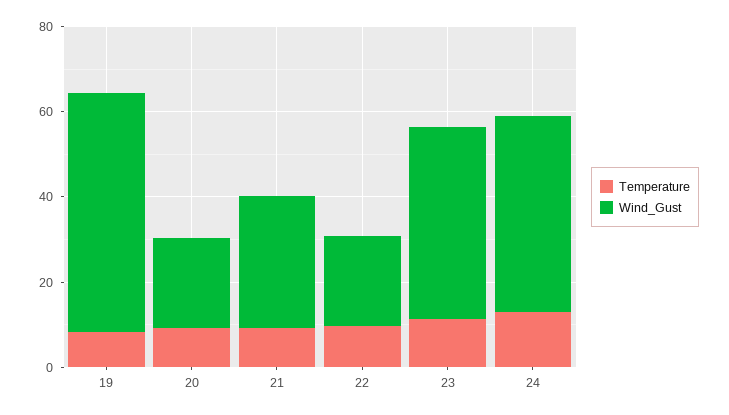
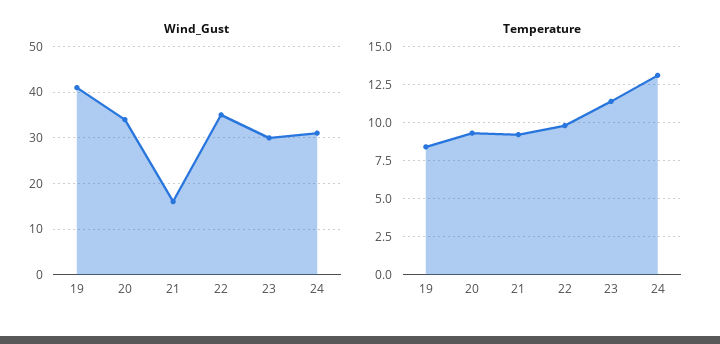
Wind_Gust, 19: 55 -> 40
Wind_Gust, 20: 20 -> 35
Wind_Gust, 21: 30 -> 15
Wind_Gust, 22: 20 -> 35
Wind_Gust, 23: 45 -> 30
Wind_Gust, 24: 45 -> 30

